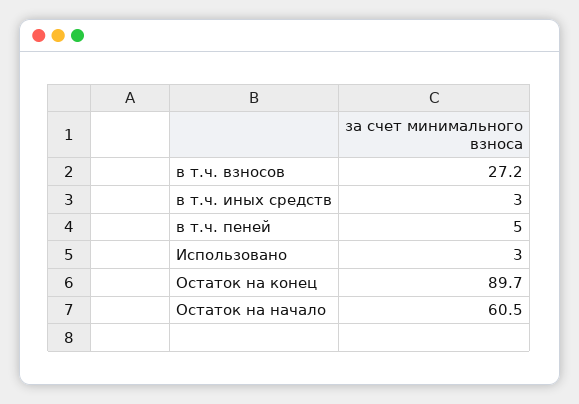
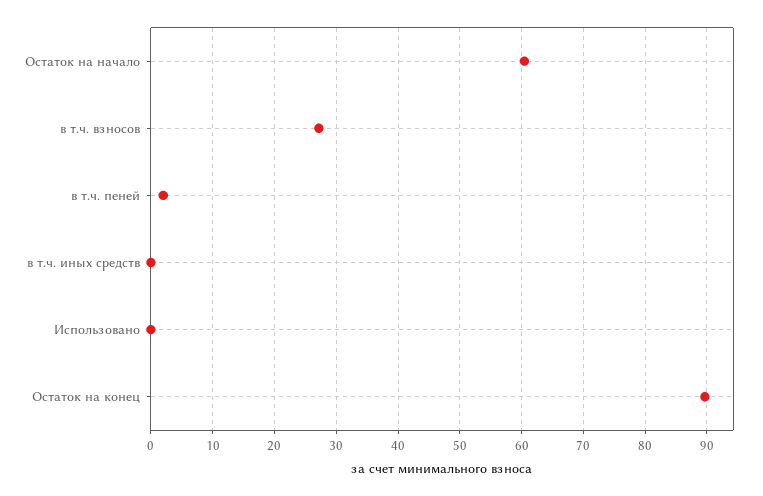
в т.ч. иных средств: 3 -> 0
в т.ч. пеней: 5 -> 2
Использовано: 3 -> 0

